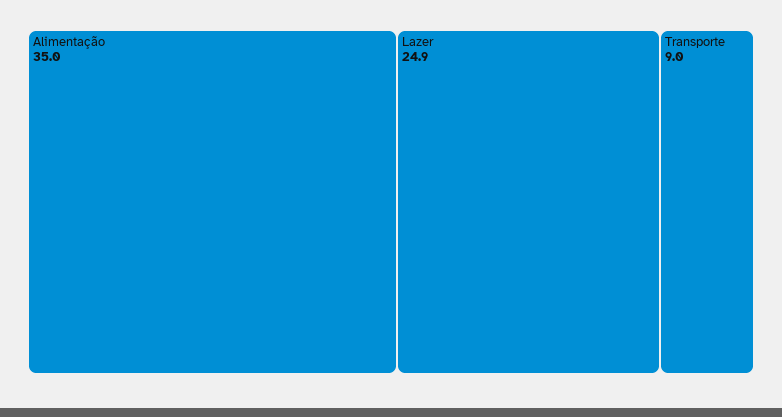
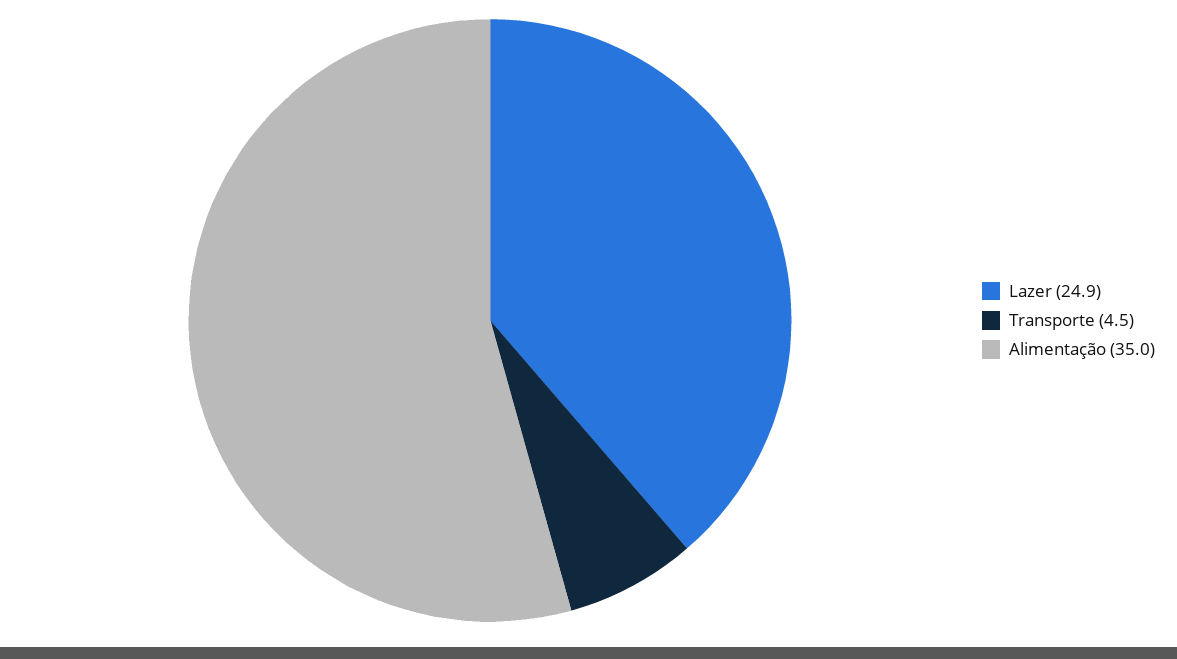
Transporte: 9 -> 4.5

